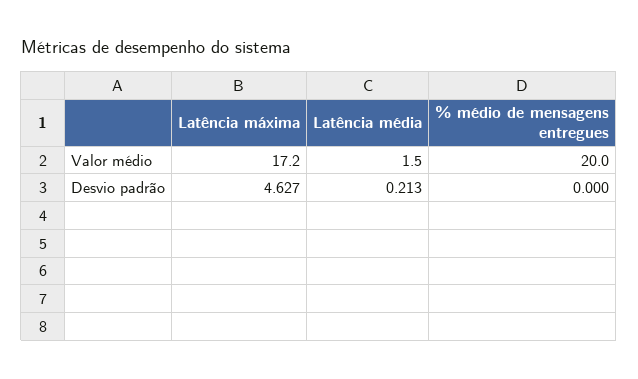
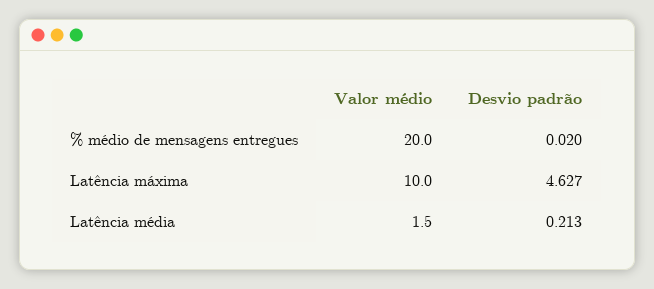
Latência máxima, Valor médio: 17.2 -> 10
% médio de mensagens entregues, Desvio padrão: 0 -> 0.02

